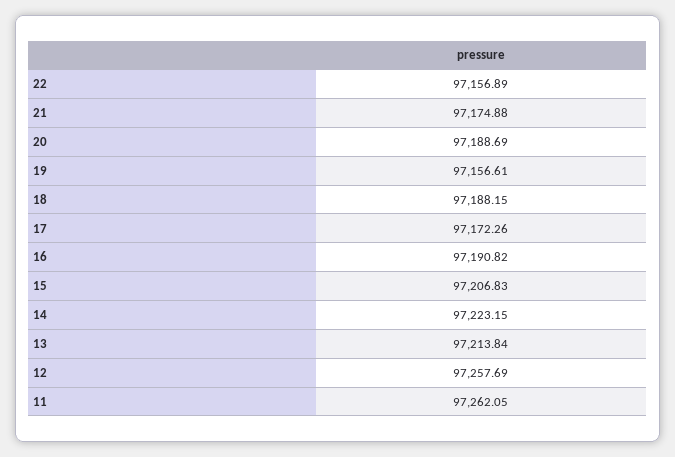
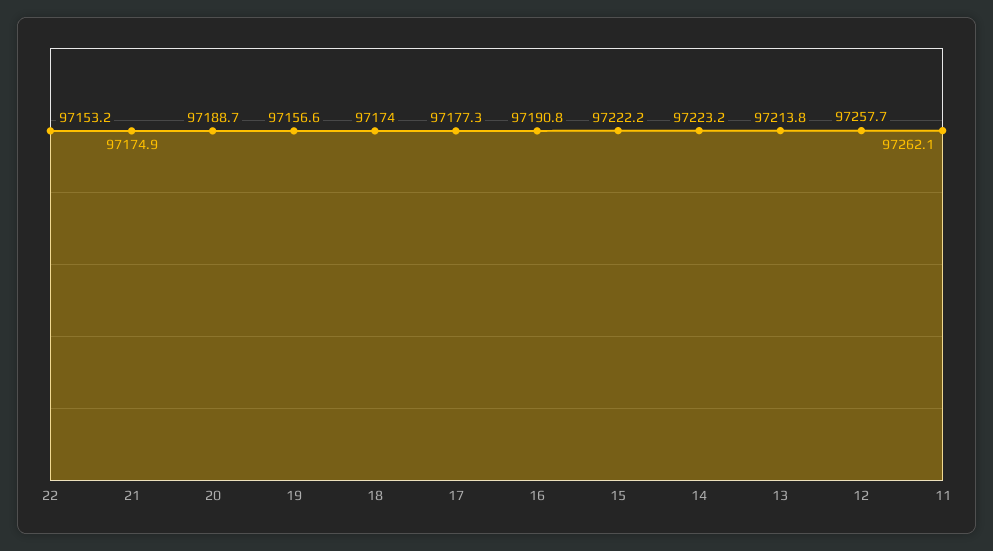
22: 97156.89 -> 97153.2
18: 97188.15 -> 97174
17: 97172.26 -> 97177.3
15: 97206.83 -> 97222.2

